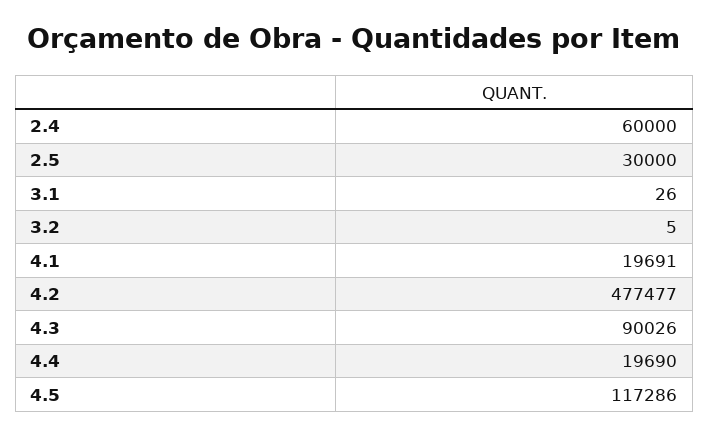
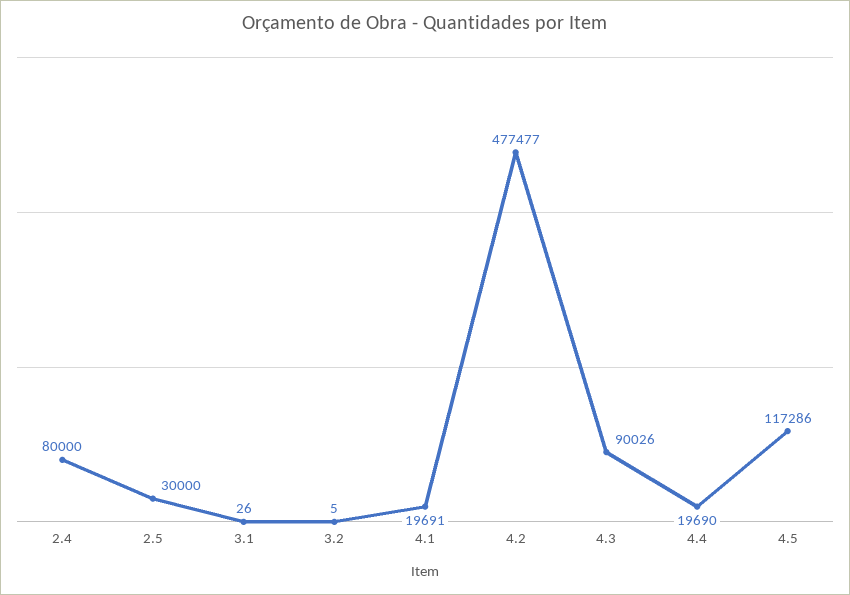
2.4: 60000 -> 80000

